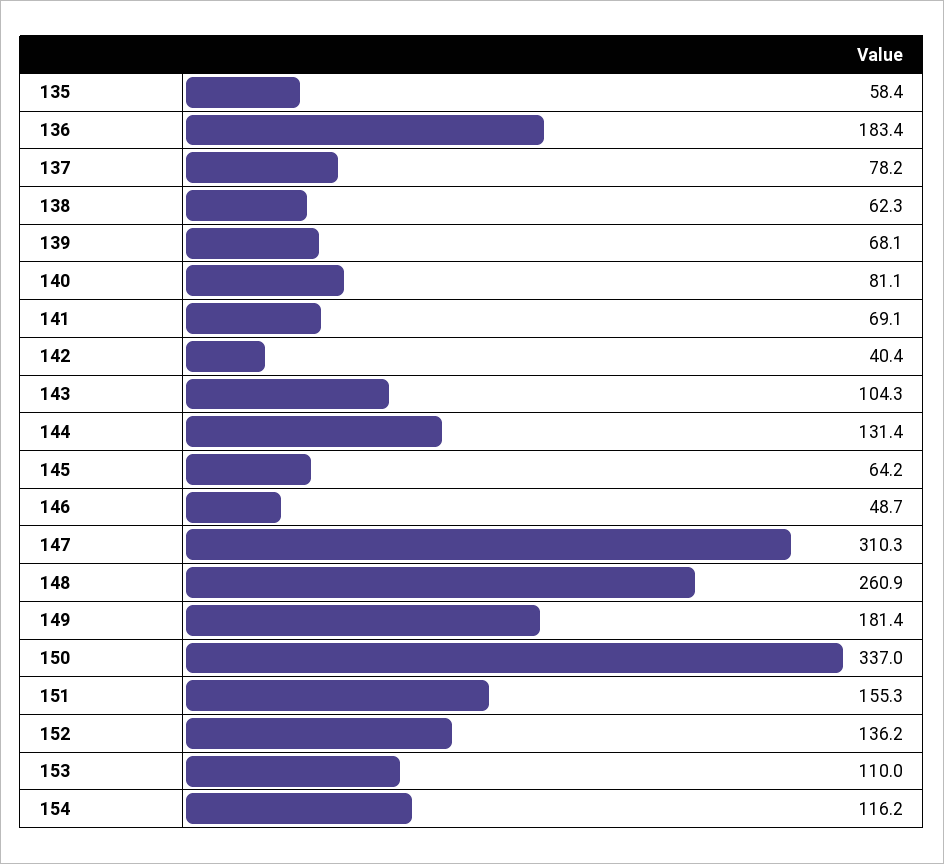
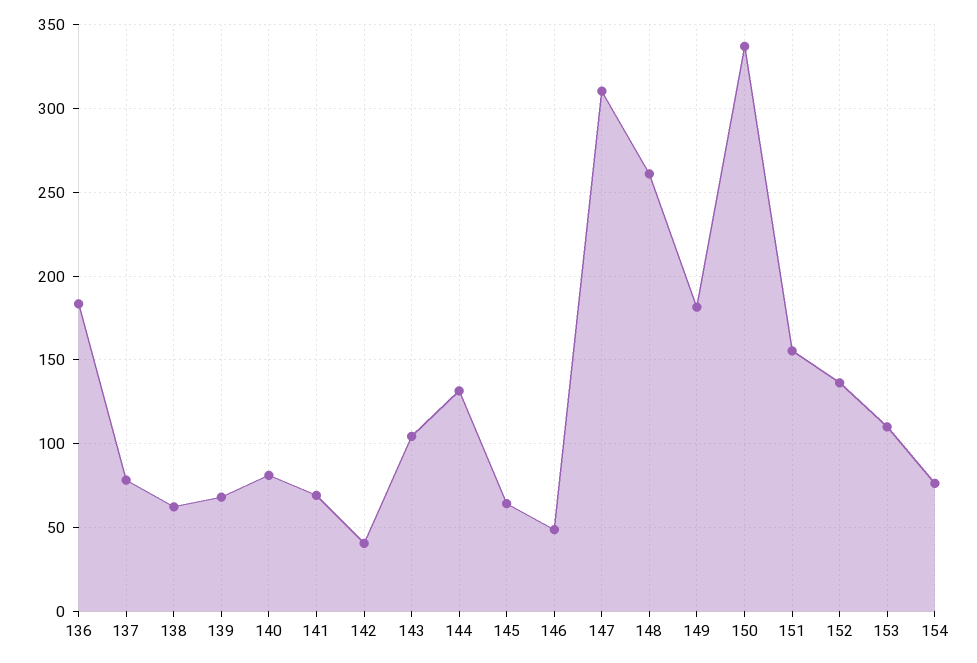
135: 58.4 -> none
154: 116.2 -> 75

